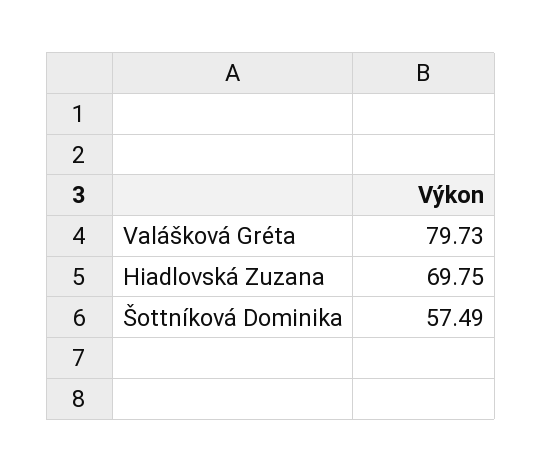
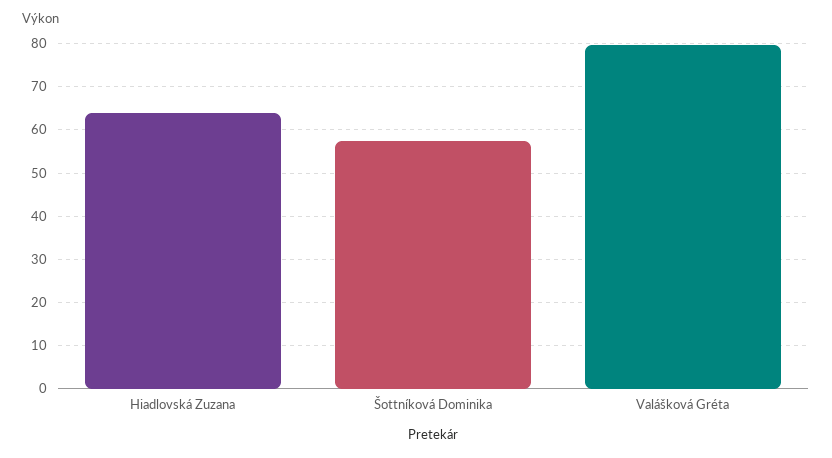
Hiadlovská Zuzana: 69.75 -> 64

